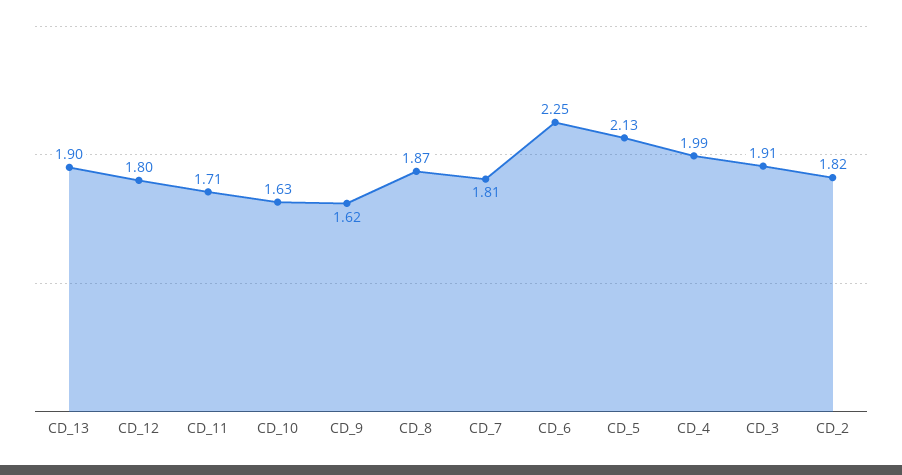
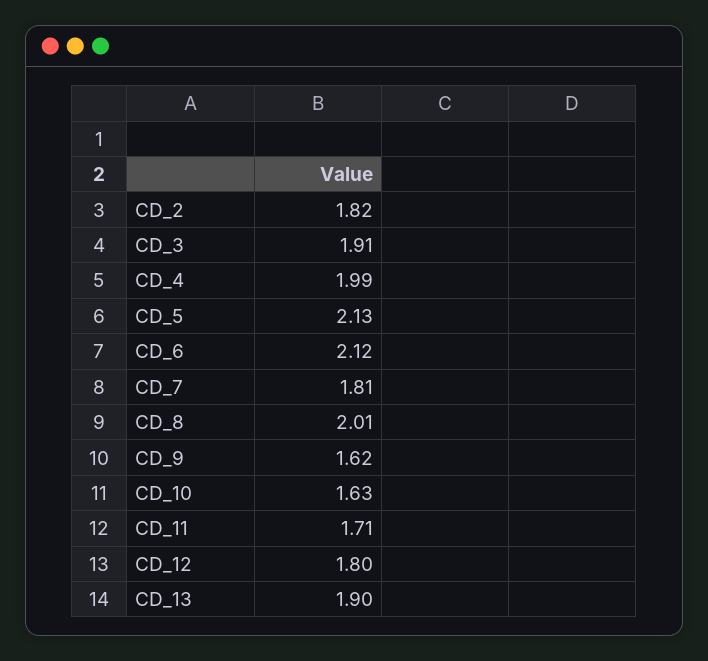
CD_8: 1.87 -> 2.01
CD_6: 2.25 -> 2.12

